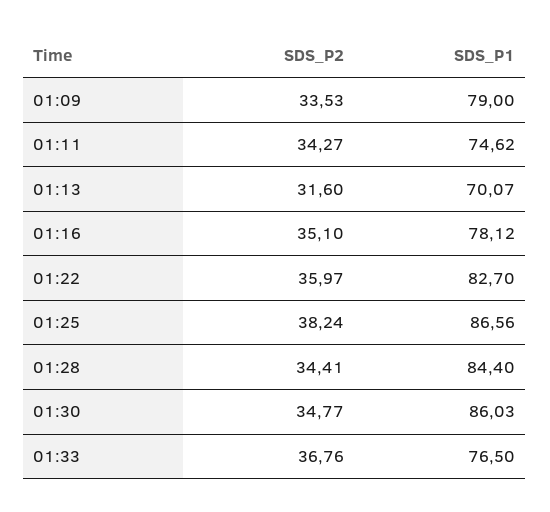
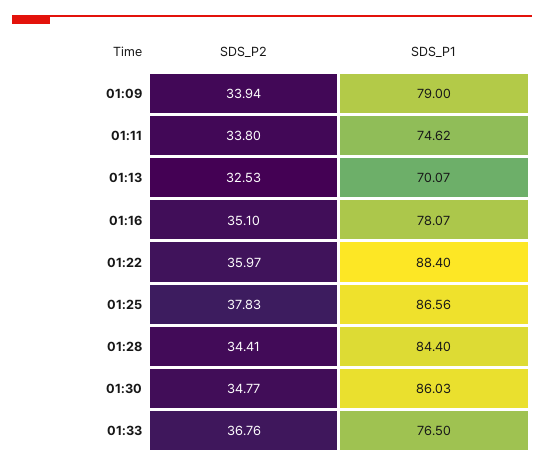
SDS_P2, 01:09: 33.53 -> 33.94
SDS_P2, 01:11: 34.27 -> 33.8
SDS_P2, 01:13: 31.6 -> 32.53
SDS_P1, 01:16: 78.12 -> 78.07
SDS_P1, 01:22: 82.7 -> 88.4
SDS_P2, 01:25: 38.24 -> 37.83

